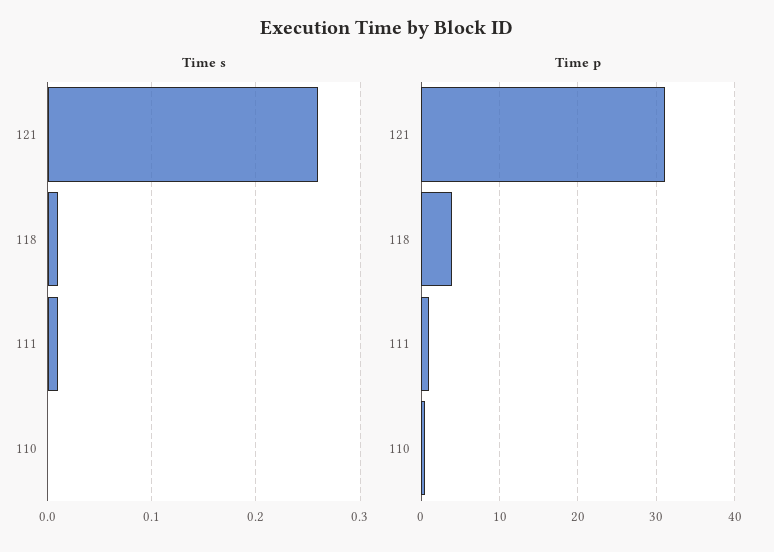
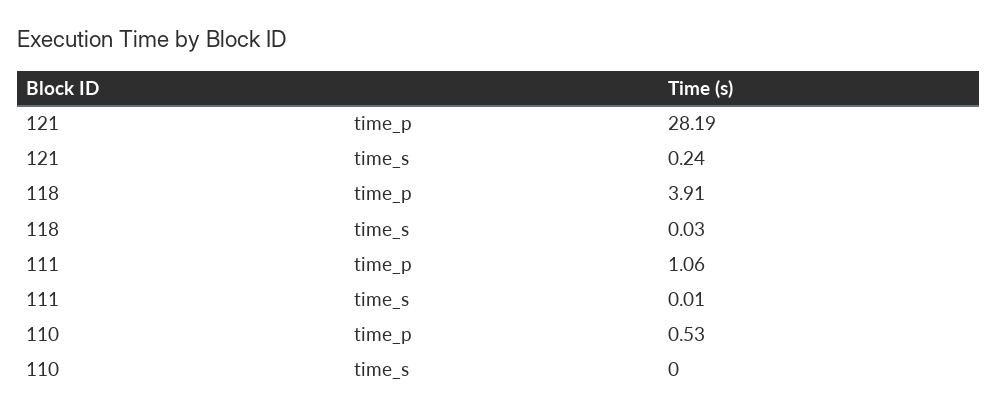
Time s, 121: 0.26 -> 0.24
Time s, 118: 0.01 -> 0.03
Time p, 121: 31 -> 28.19

